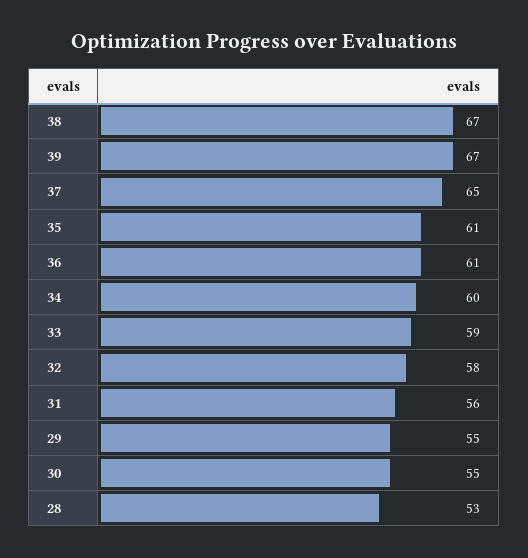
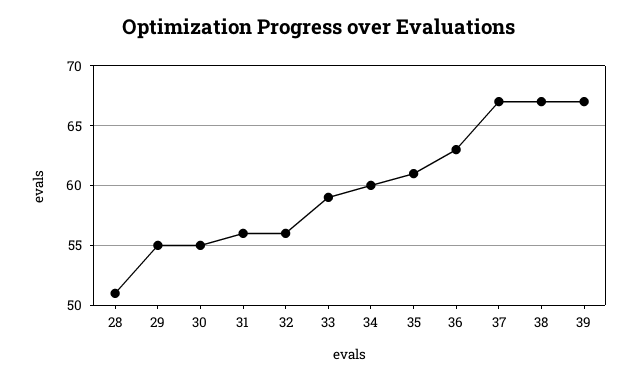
37: 65 -> 67
36: 61 -> 63
32: 58 -> 56
28: 53 -> 51

